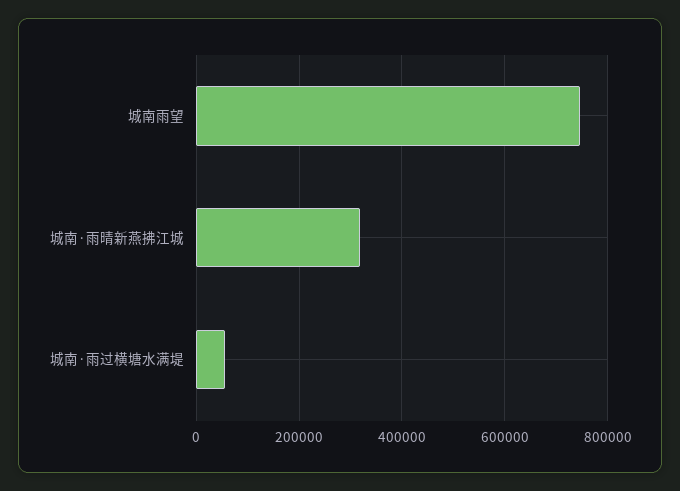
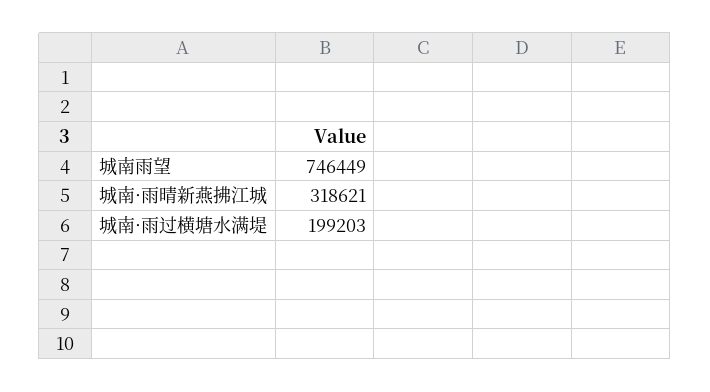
城南·雨过横塘水满堤: 60000 -> 199203

